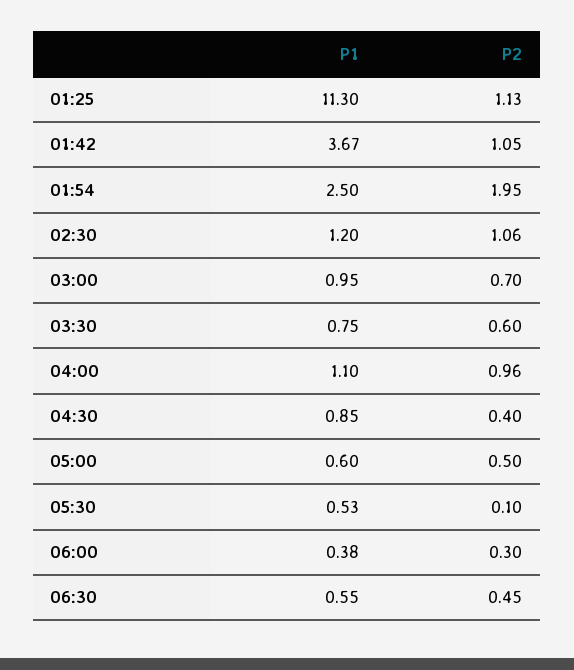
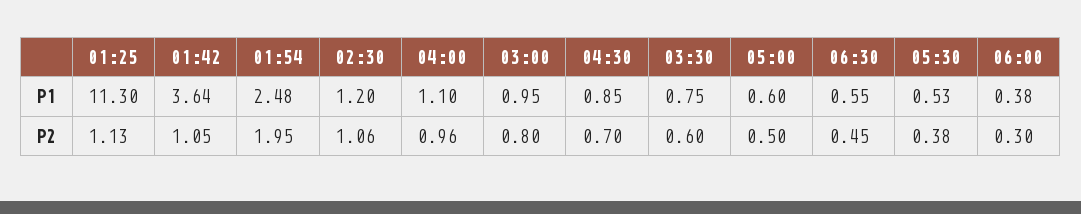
P1, 01:42: 3.67 -> 3.64
P1, 01:54: 2.5 -> 2.48
P2, 03:00: 0.7 -> 0.8
P2, 04:30: 0.4 -> 0.7
P2, 05:30: 0.1 -> 0.38

